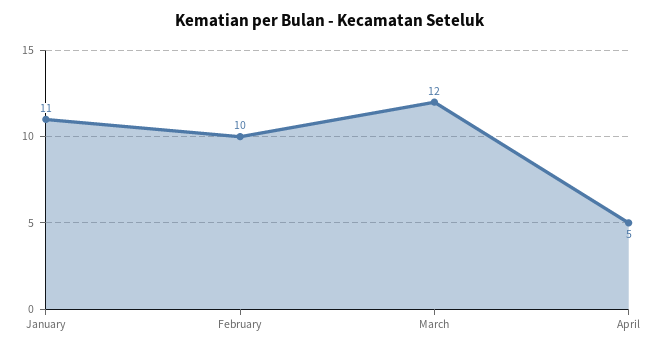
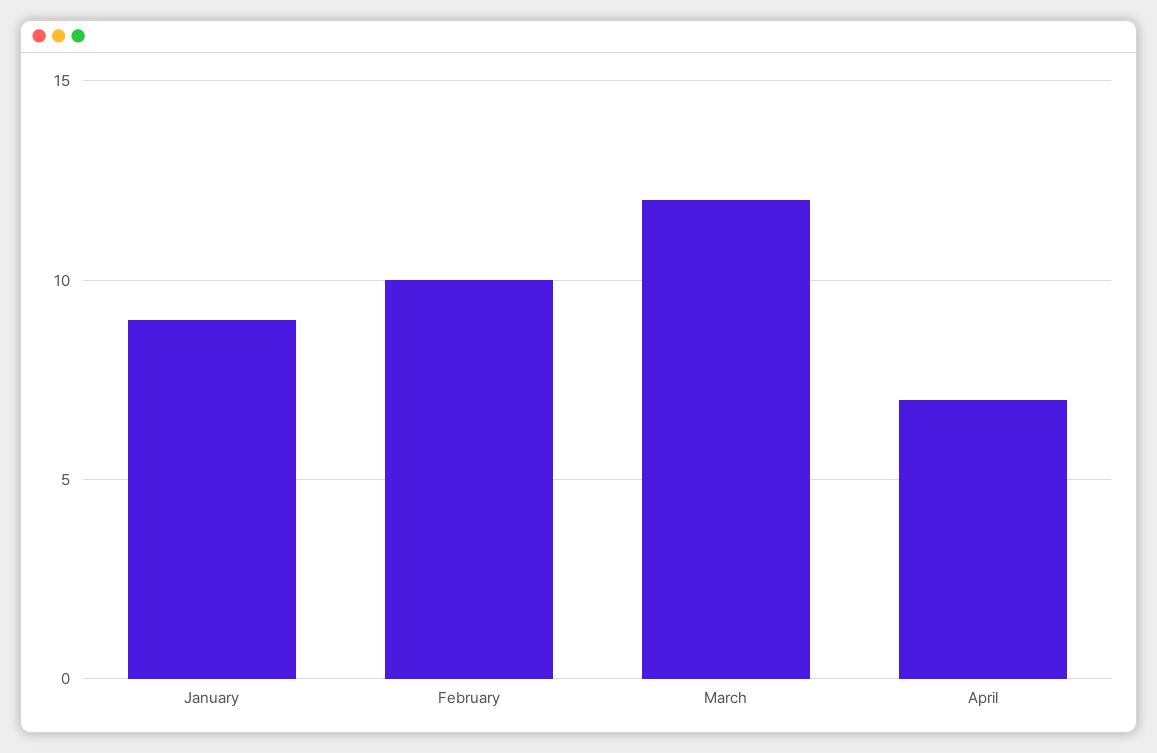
January: 11 -> 9
April: 5 -> 7

